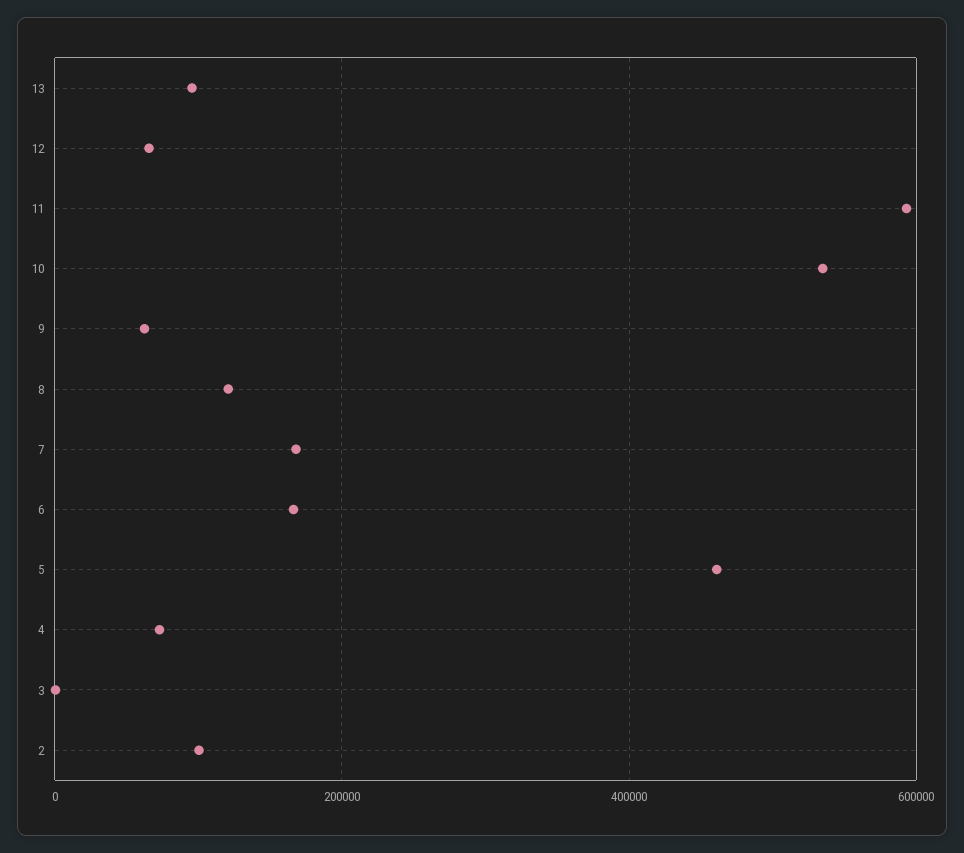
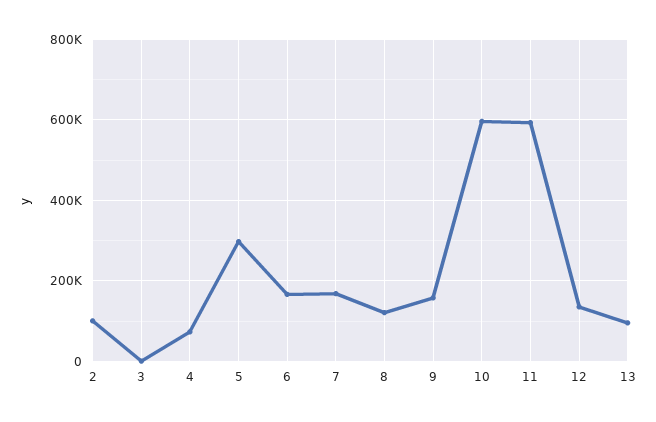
12: 60000 -> 140000
10: 540000 -> 600000
9: 60000 -> 160000
5: 460000 -> 300000

